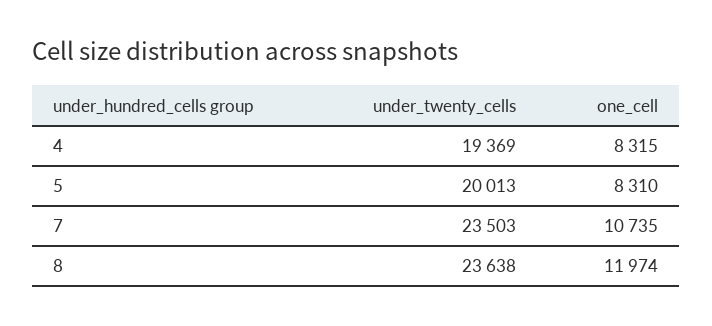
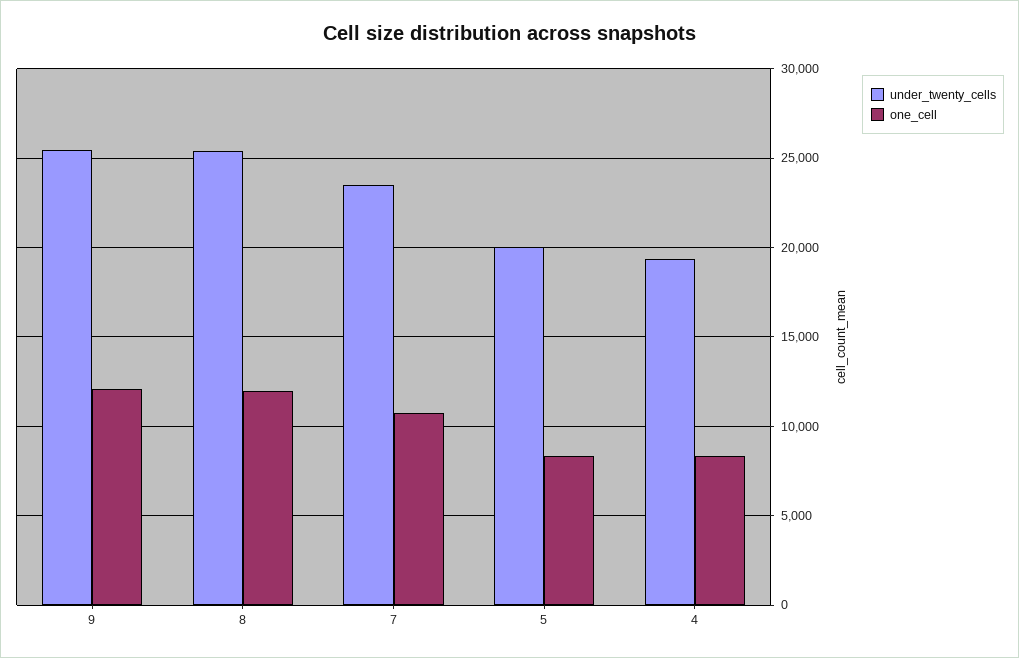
under_twenty_cells, 8: 23638 -> 25500
under_twenty_cells, 9: none -> 25500
one_cell, 9: none -> 12000

